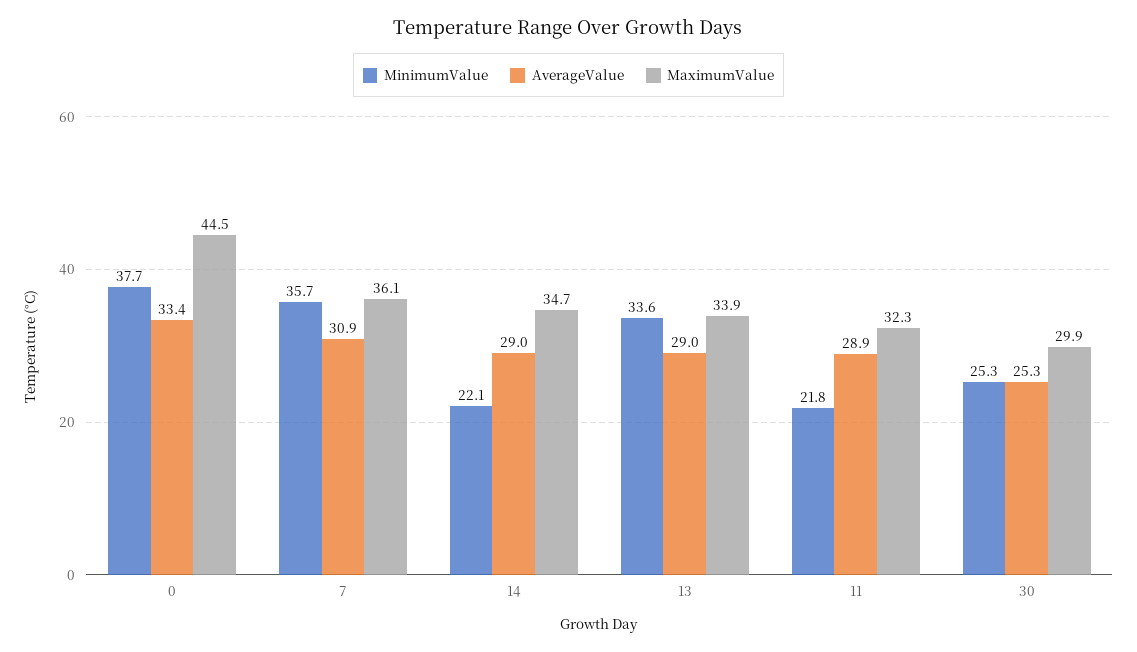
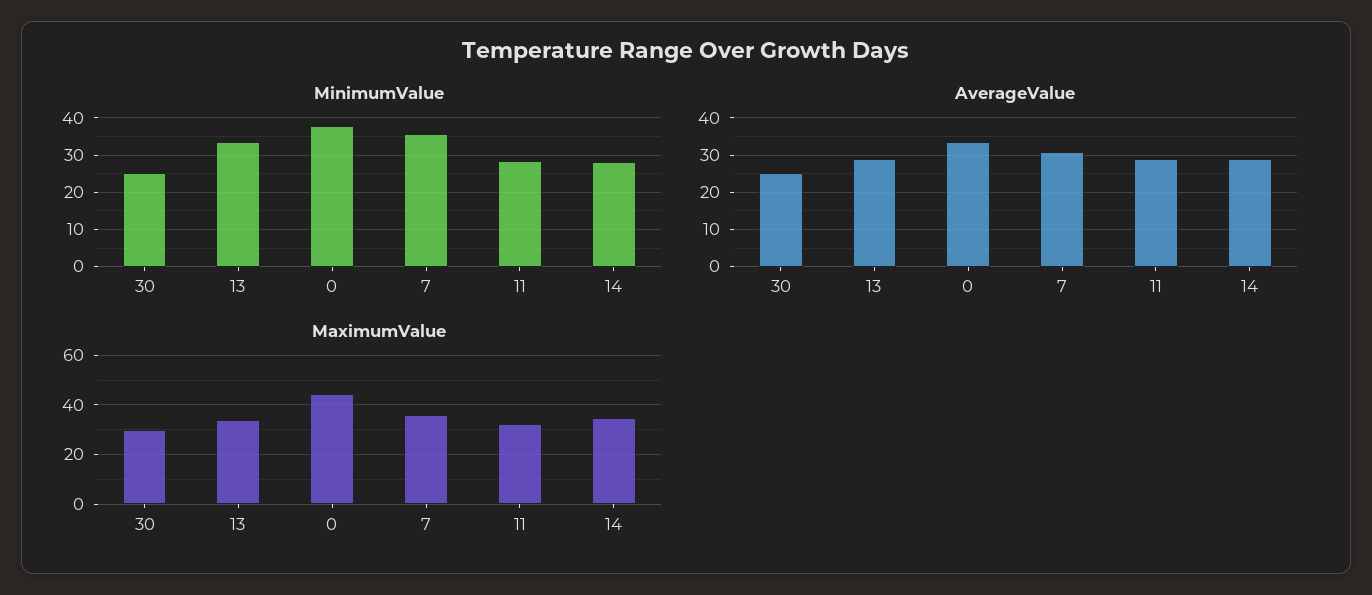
MinimumValue, 14: 22.1 -> 28
MinimumValue, 11: 21.8 -> 28

